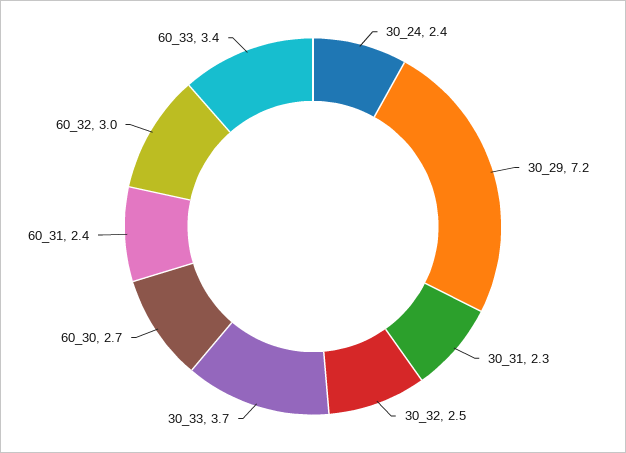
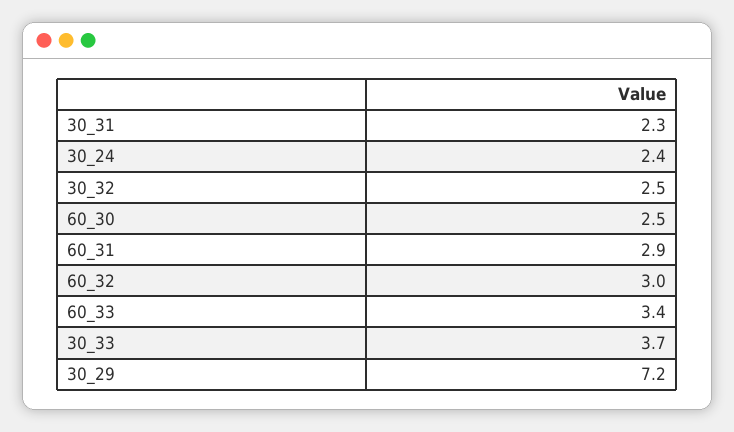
60_30: 2.7 -> 2.5
60_31: 2.4 -> 2.9

